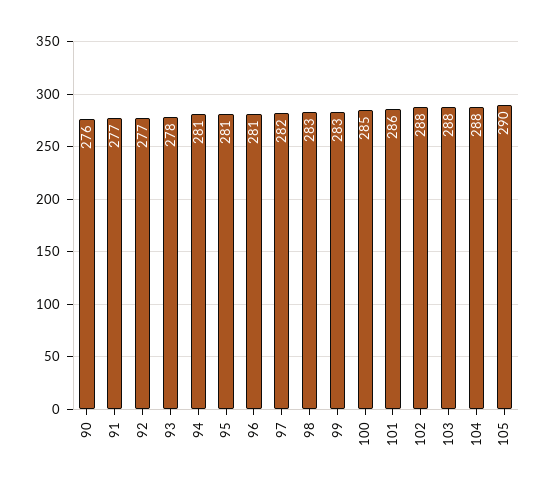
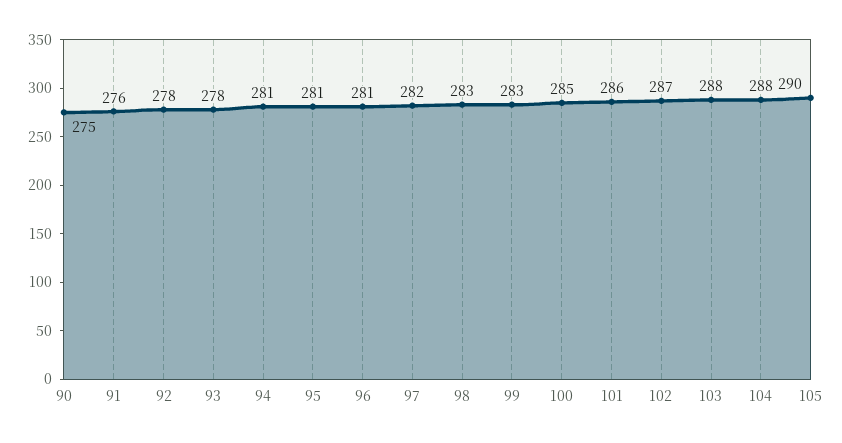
90: 276 -> 275
91: 277 -> 276
92: 277 -> 278
102: 288 -> 287

